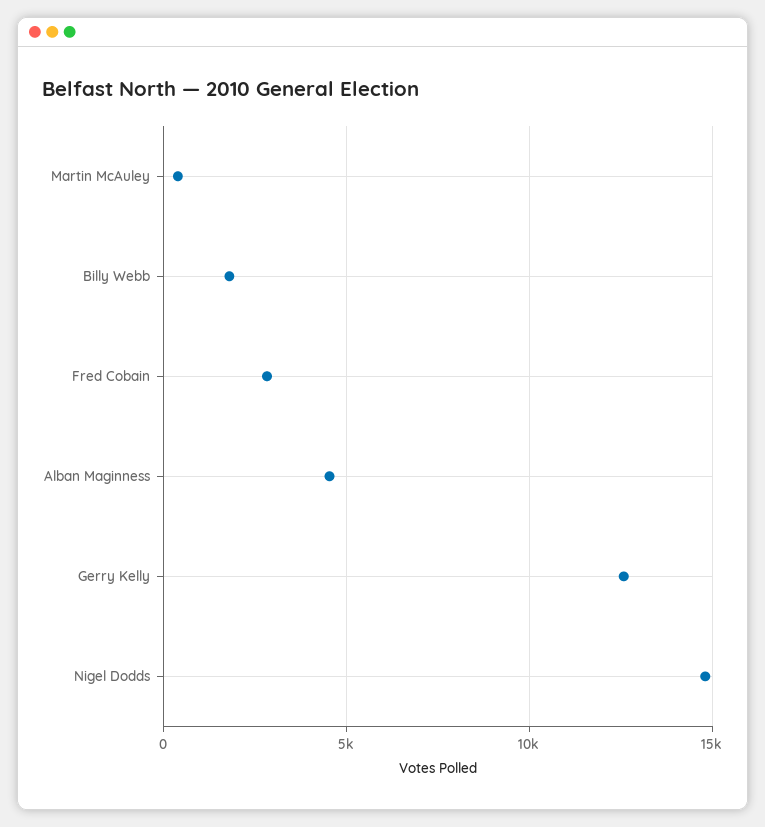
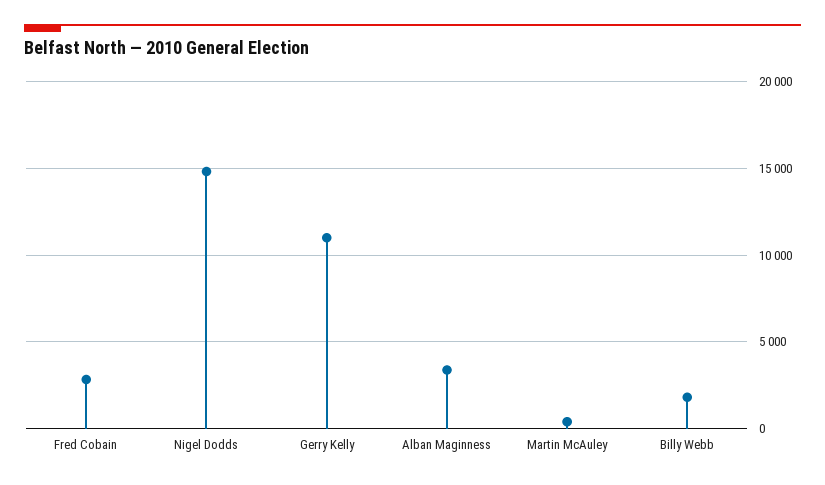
Alban Maginness: 4500 -> 3500
Gerry Kelly: 12500 -> 11000

